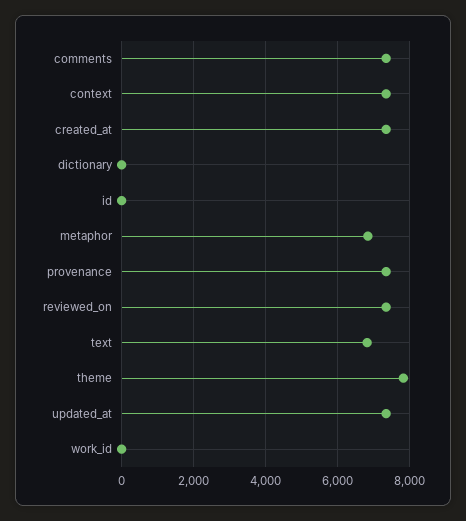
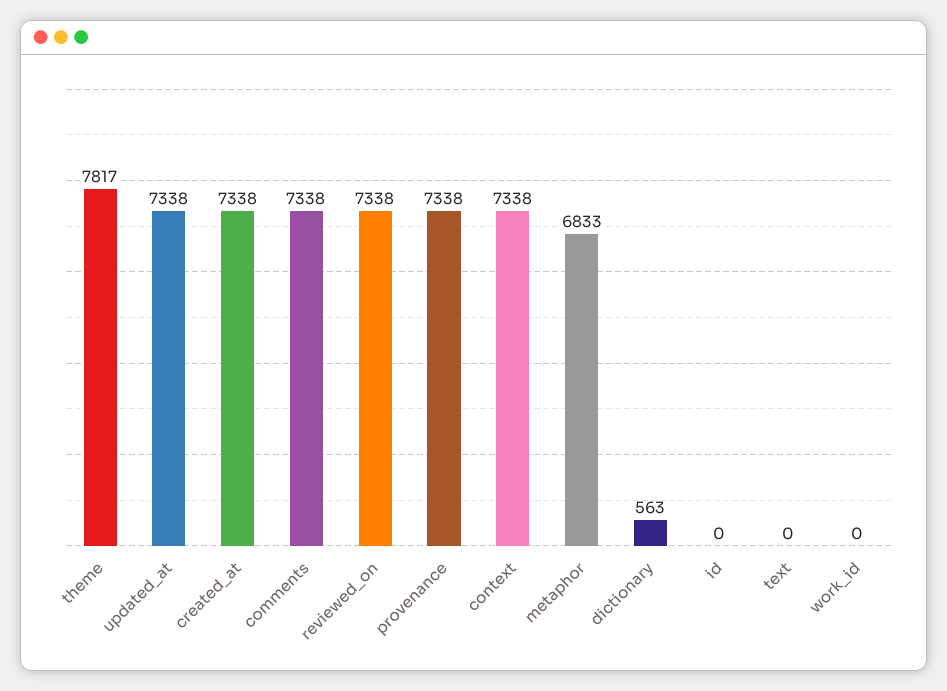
dictionary: 0 -> 563
text: 6800 -> 0

